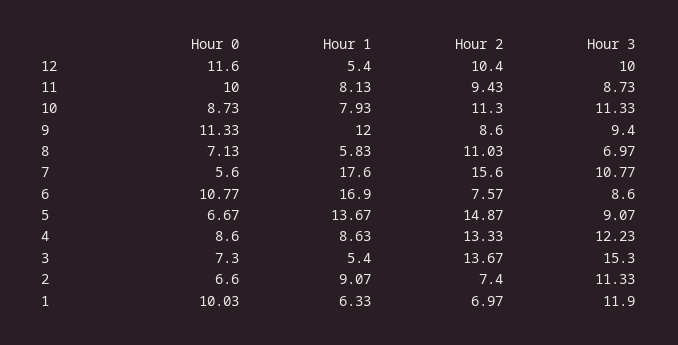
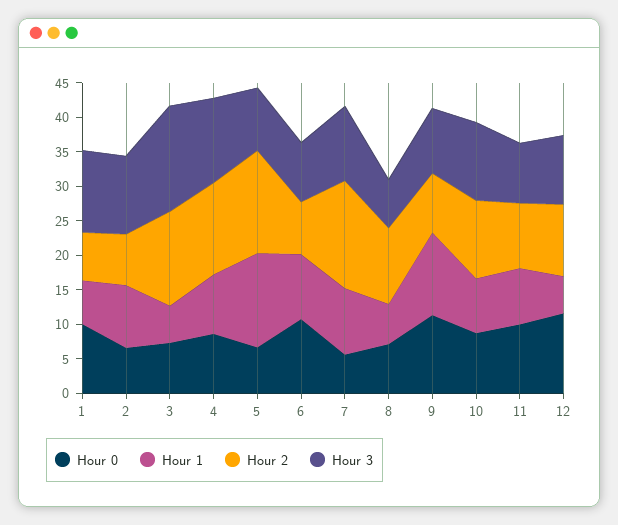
Hour 1, 7: 17.6 -> 10
Hour 1, 6: 16.9 -> 10

